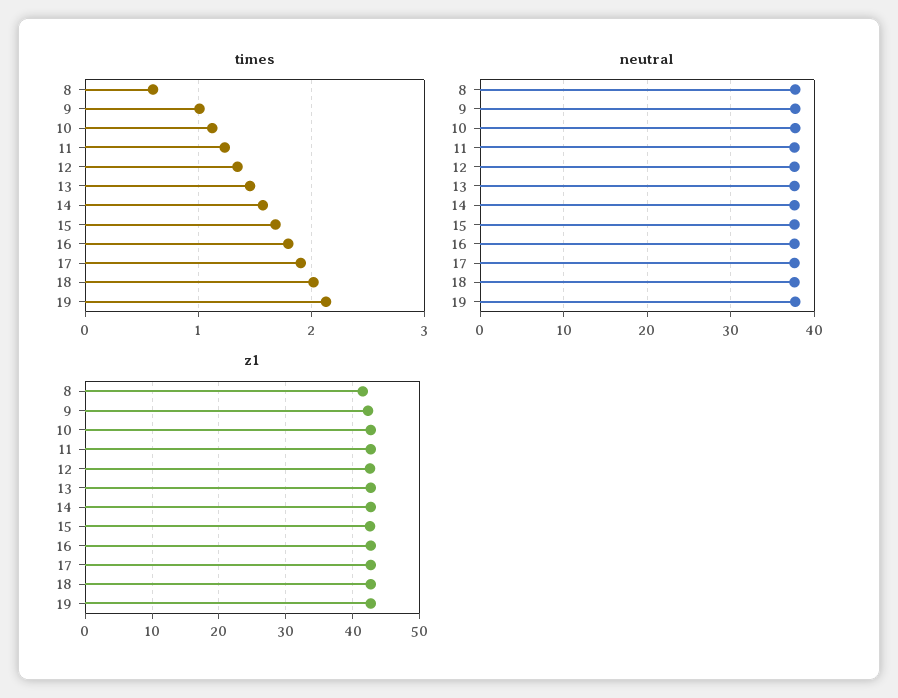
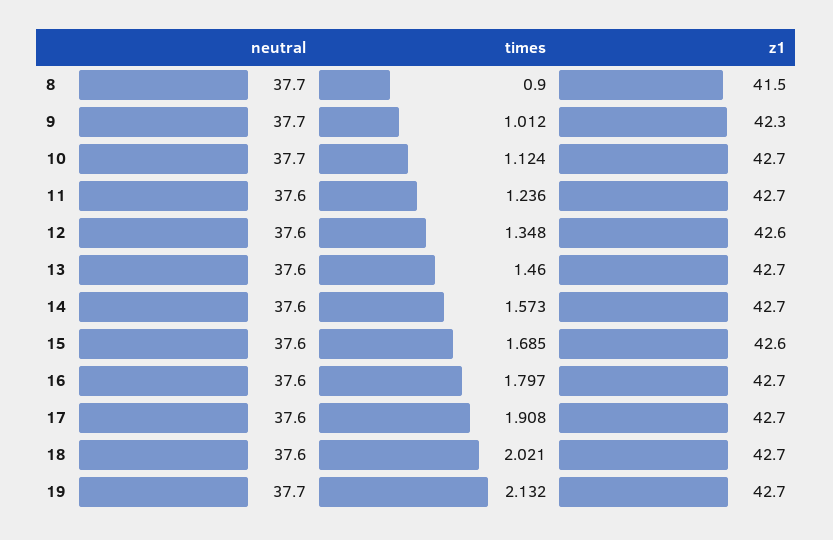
times, 8: 0.6 -> 0.9

